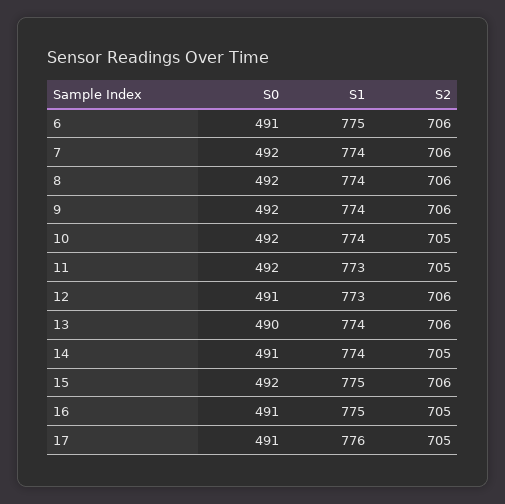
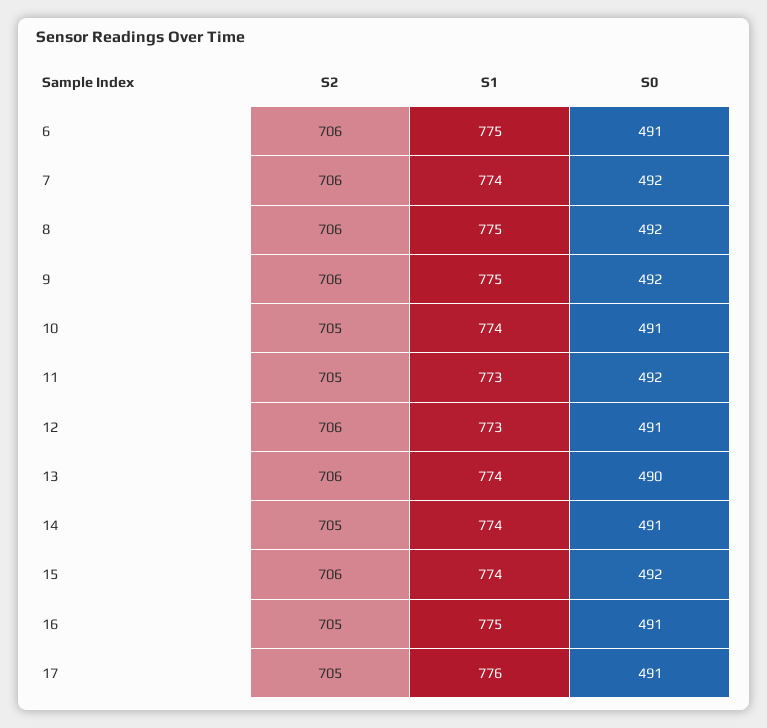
S1, 8: 774 -> 775
S1, 9: 774 -> 775
S0, 10: 492 -> 491
S1, 15: 775 -> 774

